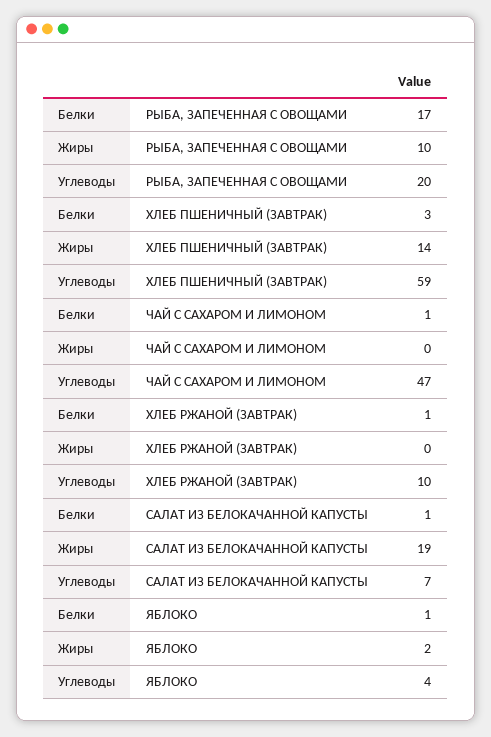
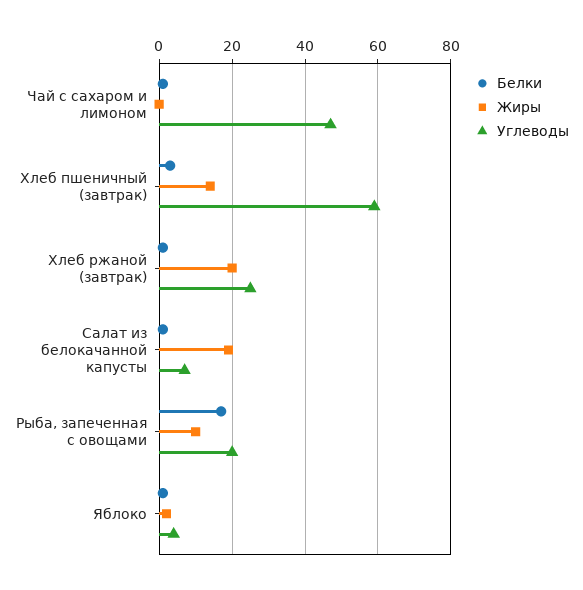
Жиры, ХЛЕБ РЖАНОЙ (ЗАВТРАК): 0 -> 20
Углеводы, ХЛЕБ РЖАНОЙ (ЗАВТРАК): 10 -> 25

